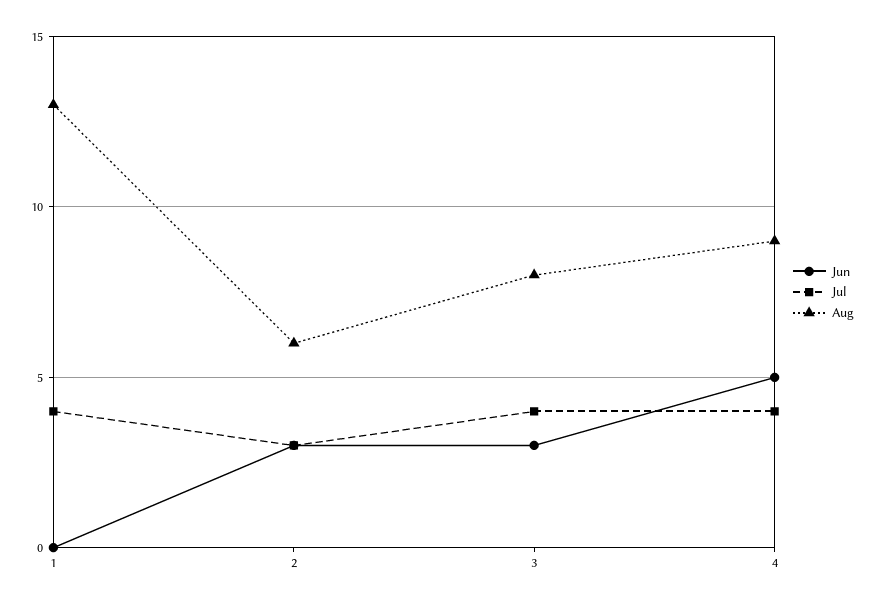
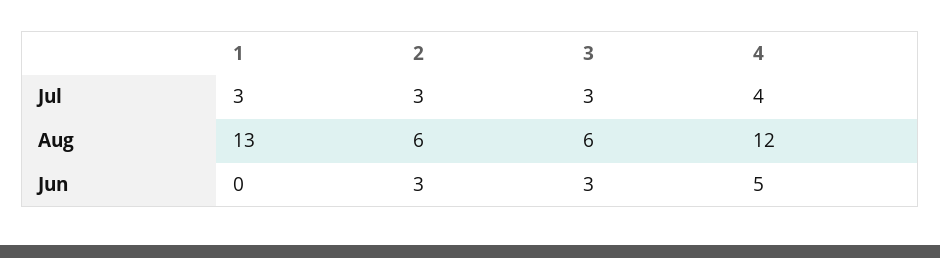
Jul, 1: 4 -> 3
Jul, 3: 4 -> 3
Aug, 3: 8 -> 6
Aug, 4: 9 -> 12

